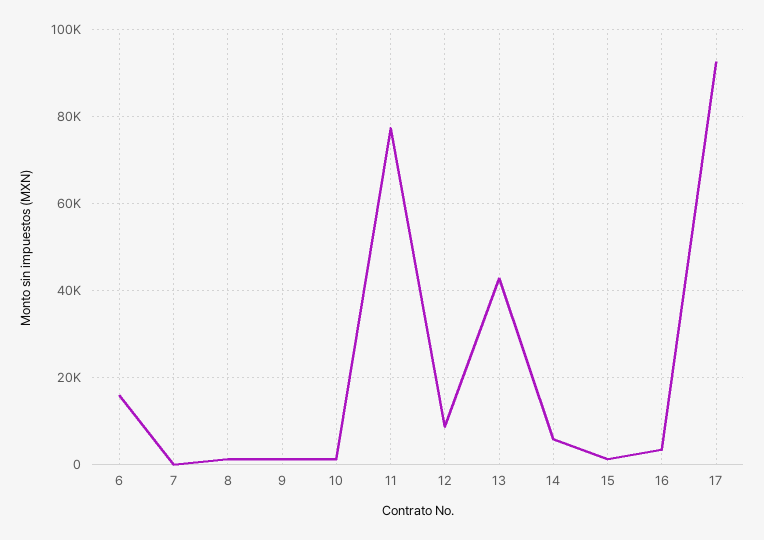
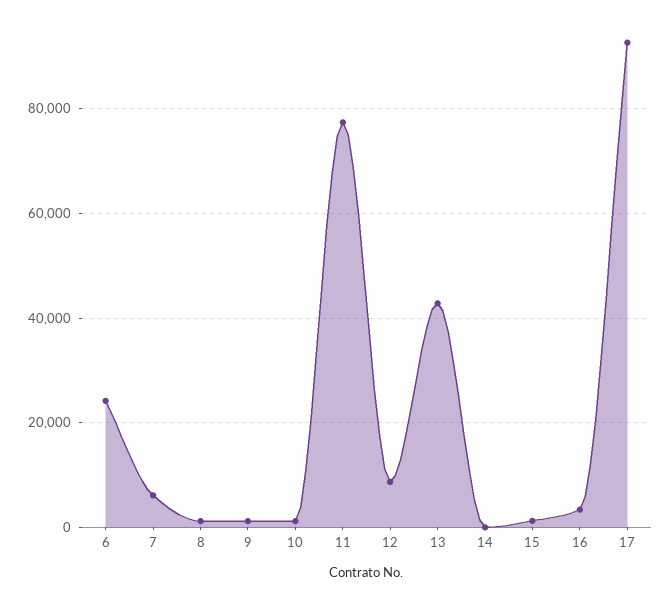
6: 16000 -> 24000
7: 0 -> 6000
14: 6000 -> 0

